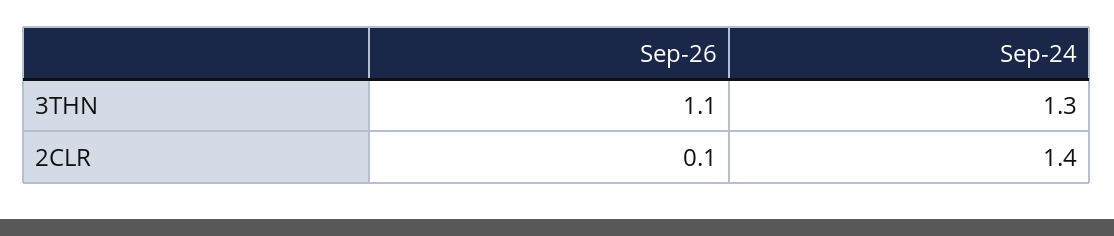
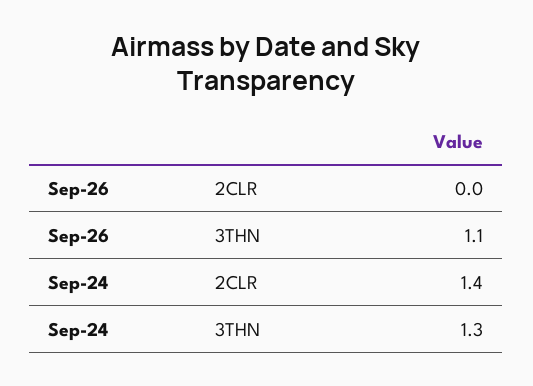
Sep-26, 2CLR: 0.1 -> 0

